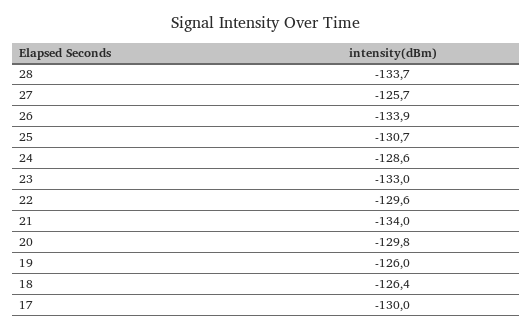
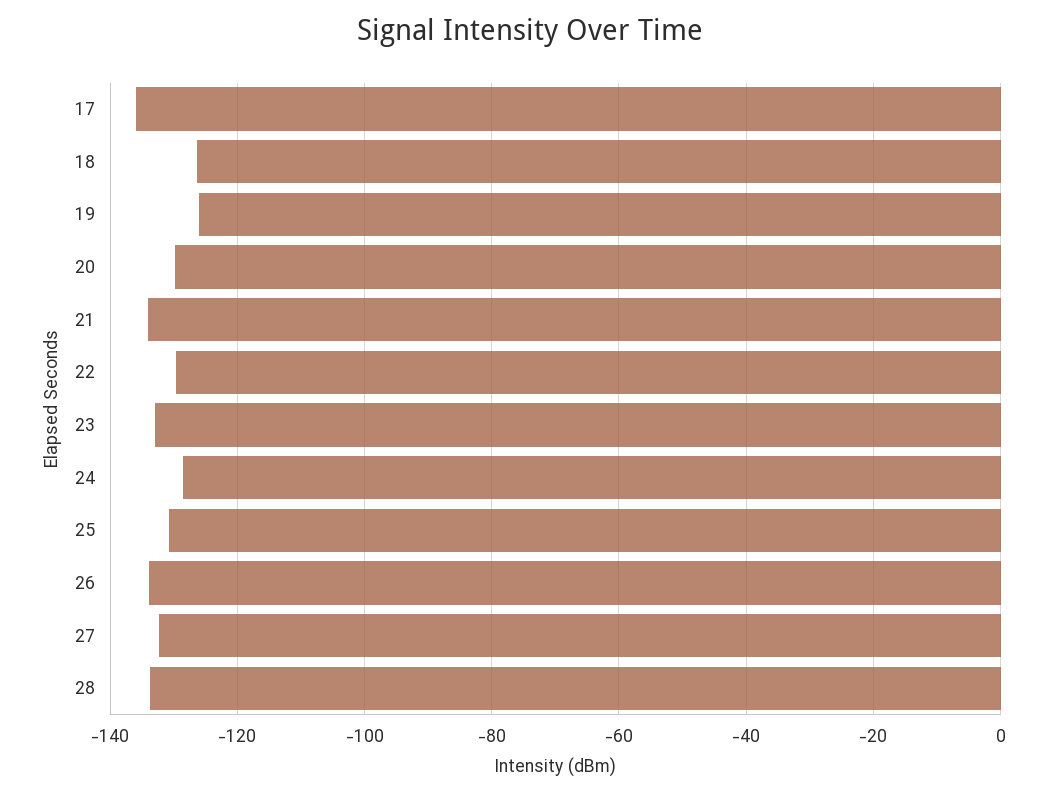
27: -125.7 -> -132
17: -130 -> -136

